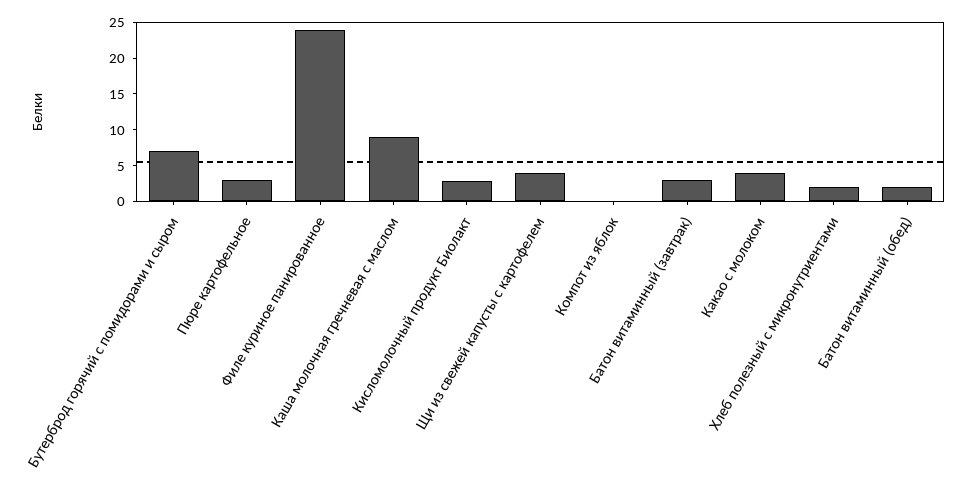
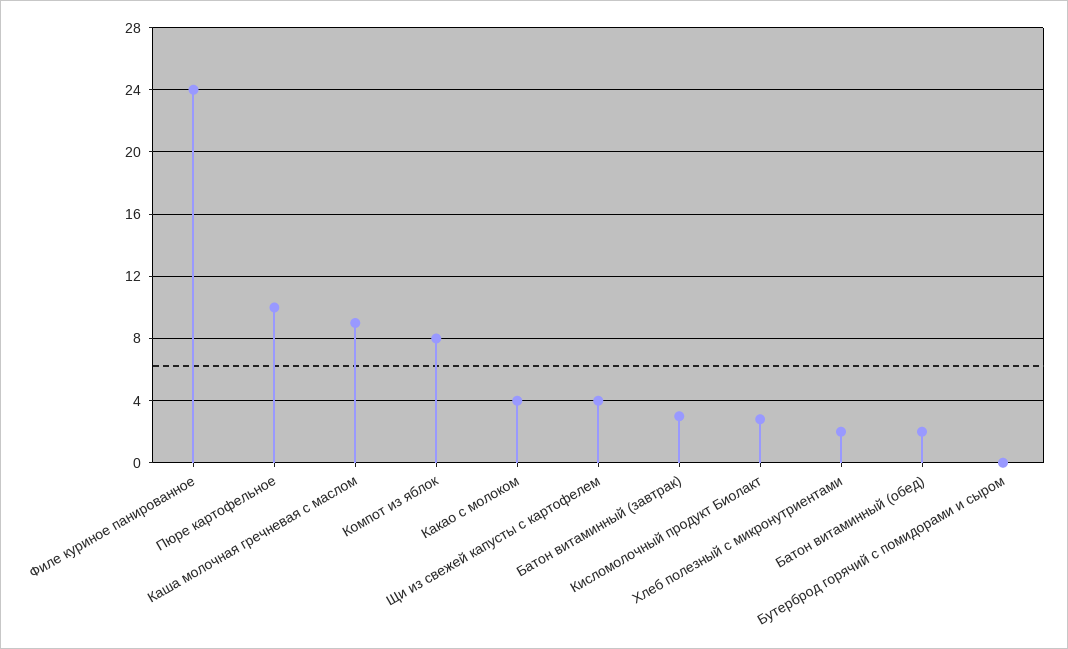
Бутерброд горячий с помидорами и сыром: 7.5 -> 0
Пюре картофельное: 2.5 -> 10
Компот из яблок: 0 -> 8

